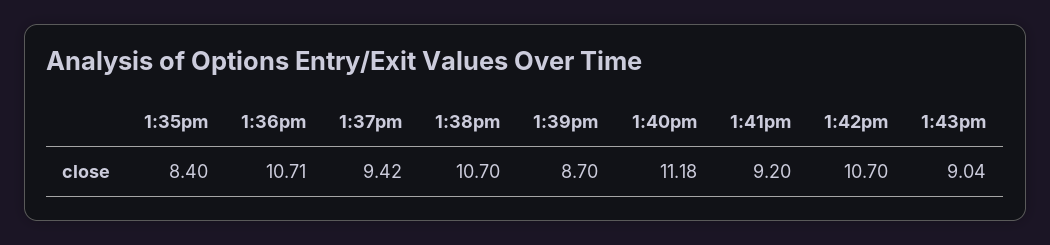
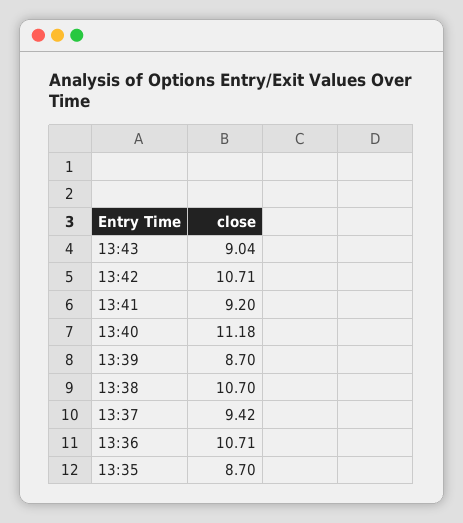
1:35pm: 8.4 -> 8.7
1:42pm: 10.7 -> 10.71

